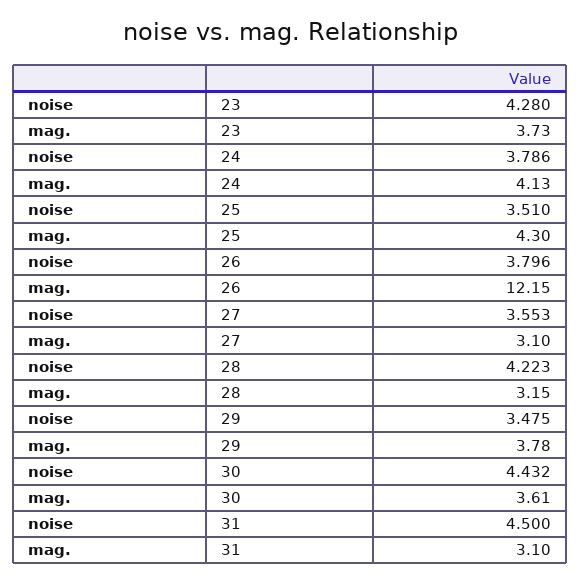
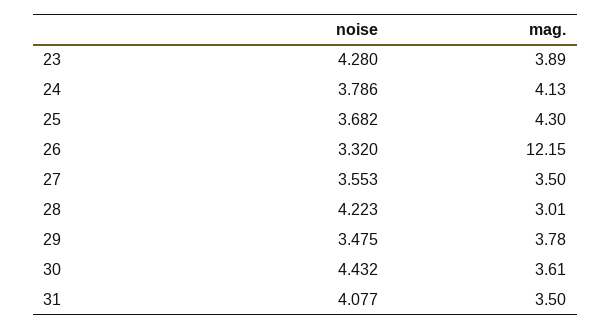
mag., 23: 3.73 -> 3.89
noise, 25: 3.51 -> 3.682
noise, 26: 3.796 -> 3.32
mag., 27: 3.1 -> 3.5
mag., 28: 3.15 -> 3.01
noise, 31: 4.5 -> 4.077
mag., 31: 3.1 -> 3.5

